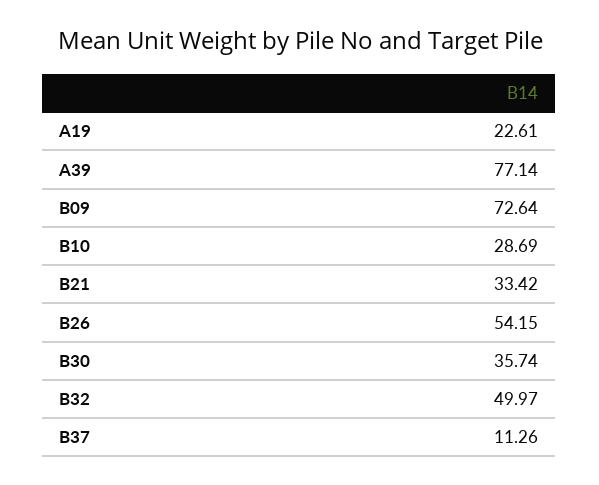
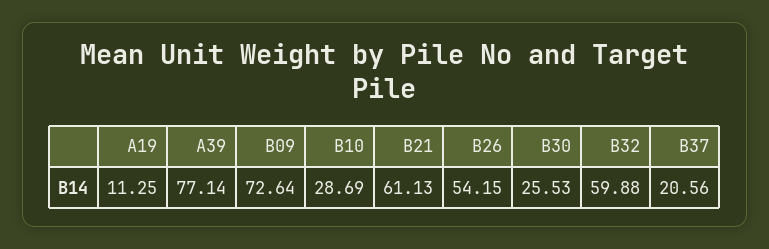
A19: 22.61 -> 11.25
B21: 33.42 -> 61.13
B30: 35.74 -> 25.53
B32: 49.97 -> 59.88
B37: 11.26 -> 20.56

